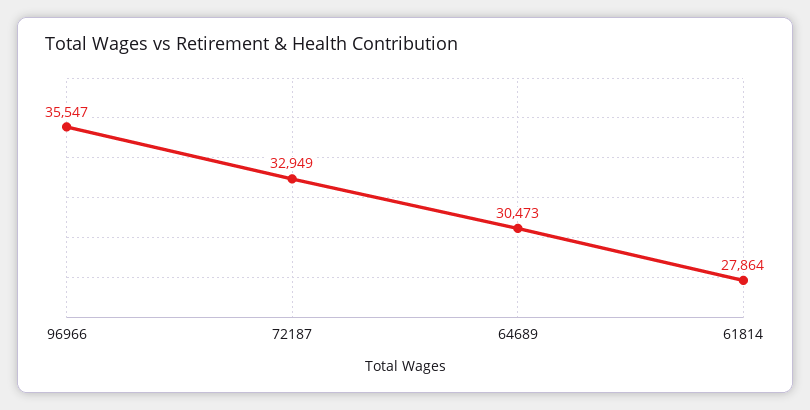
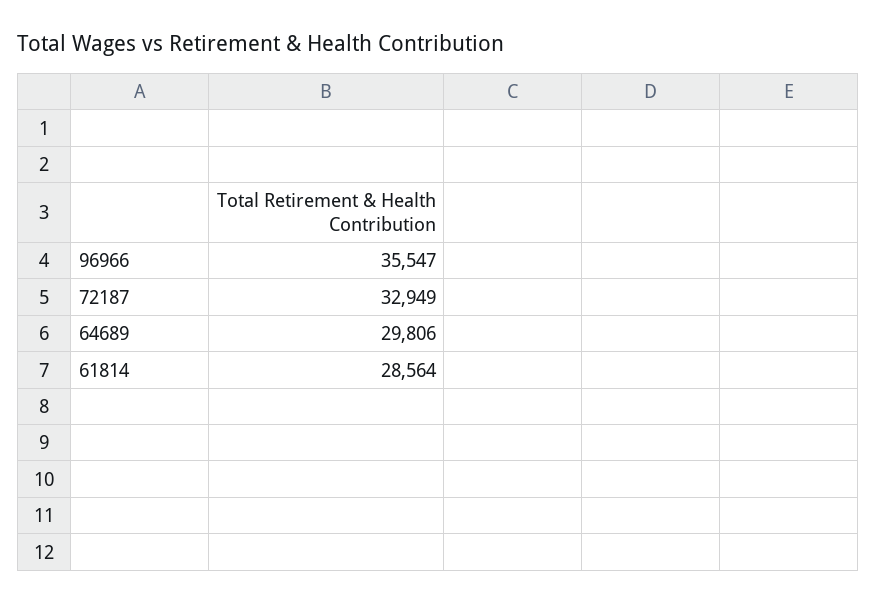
64689: 30473 -> 29806
61814: 27864 -> 28564

